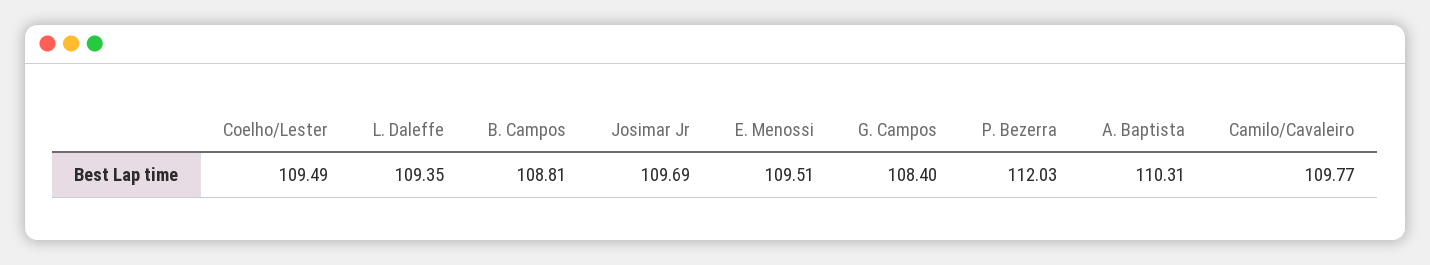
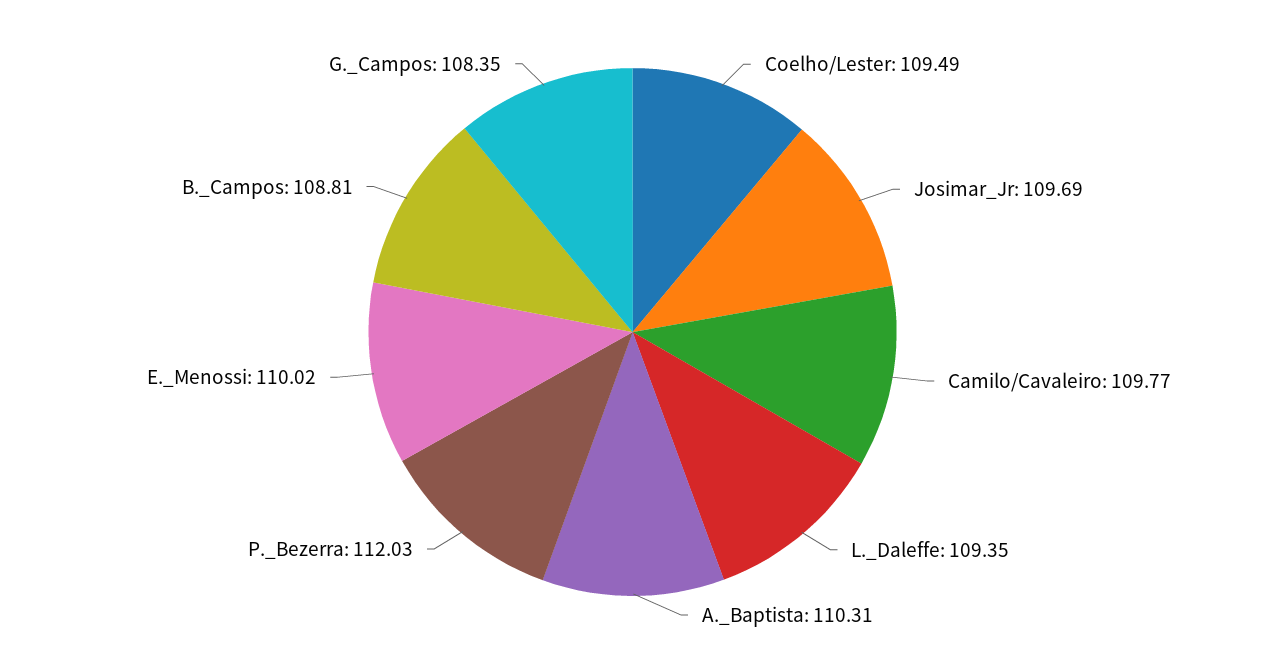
E. Menossi: 109.51 -> 110.02
G. Campos: 108.4 -> 108.35

